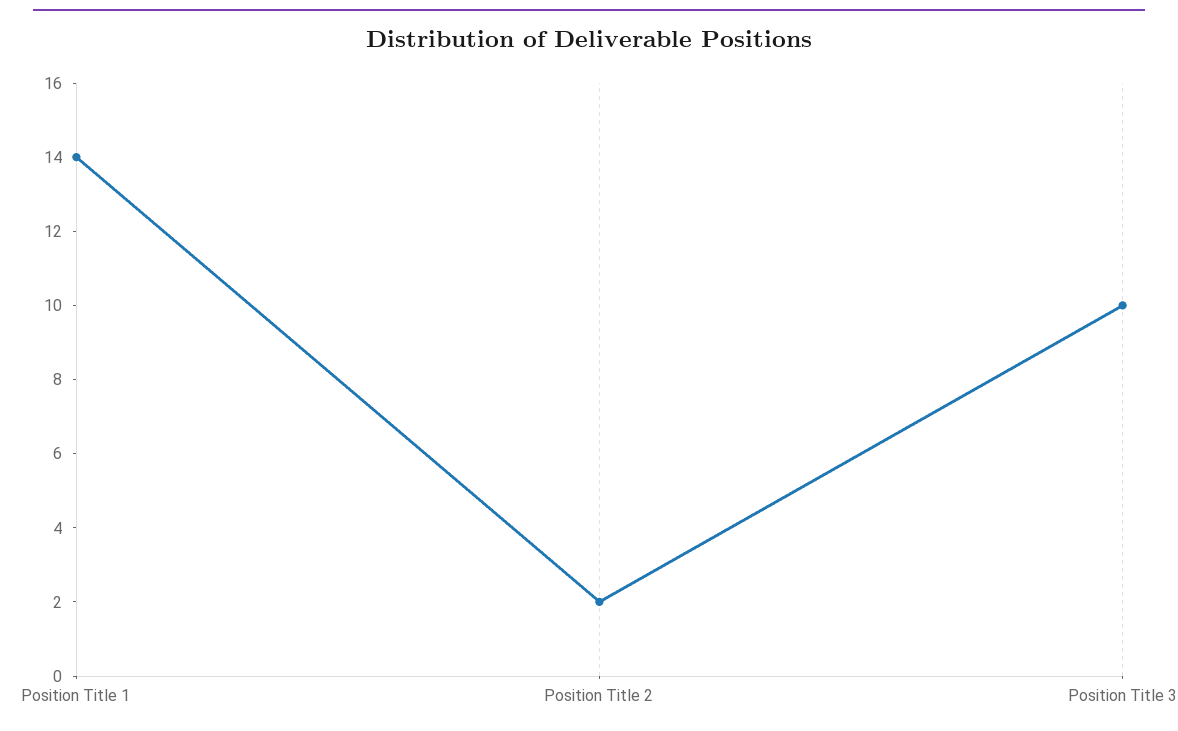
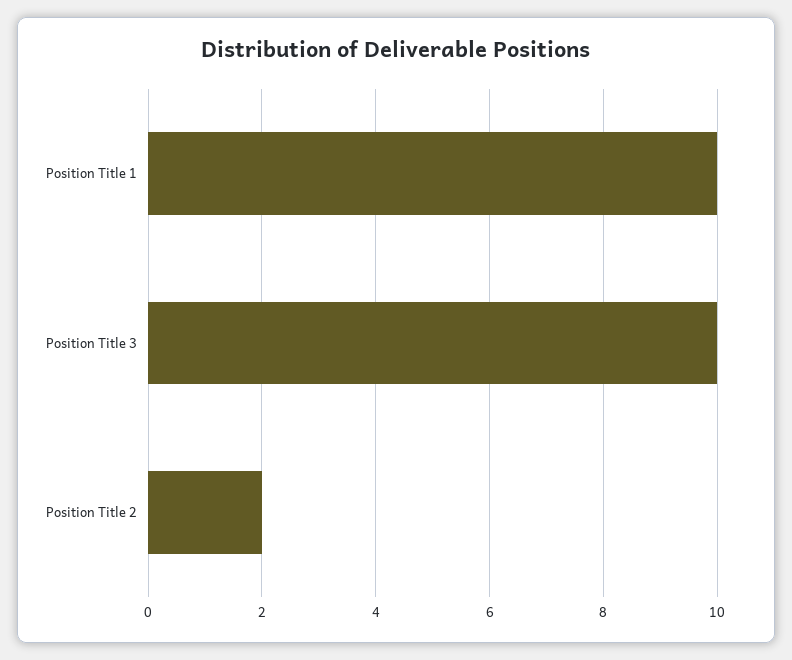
Position Title 1: 14 -> 10

